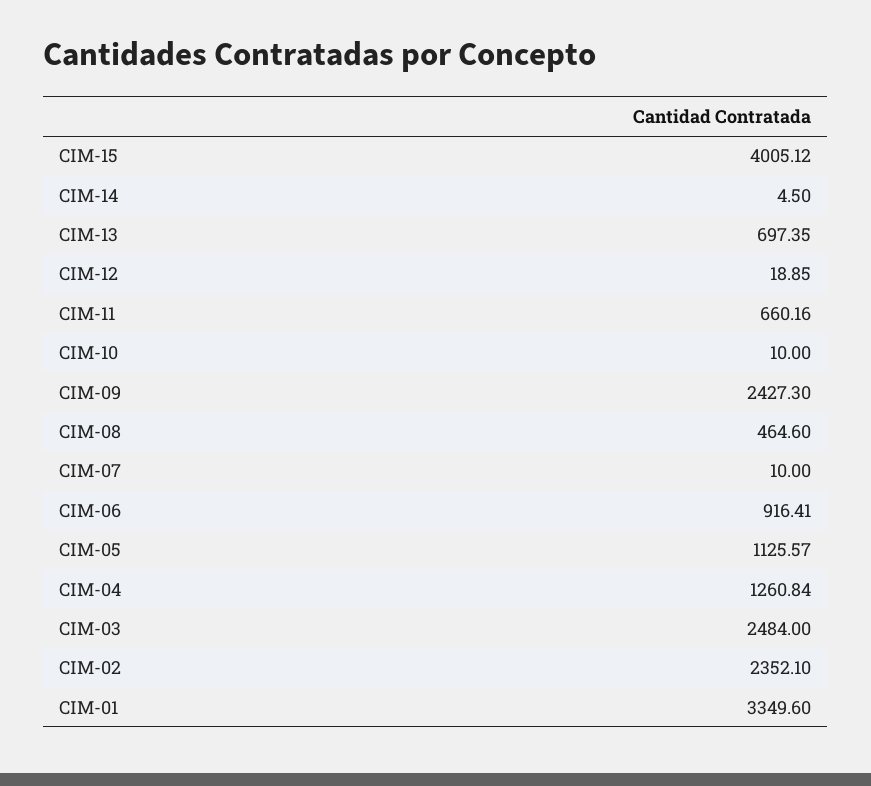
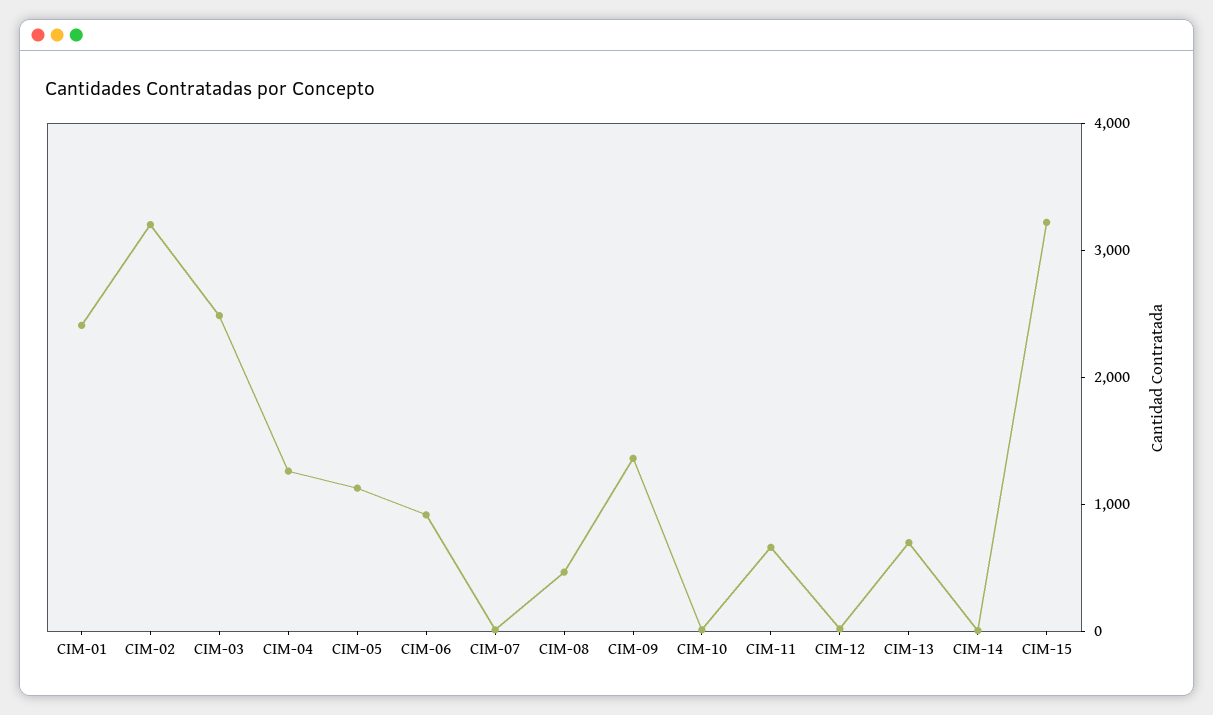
CIM-15: 4005.12 -> 3200
CIM-09: 2427.3 -> 1400
CIM-02: 2352.1 -> 3200
CIM-01: 3349.6 -> 2400

